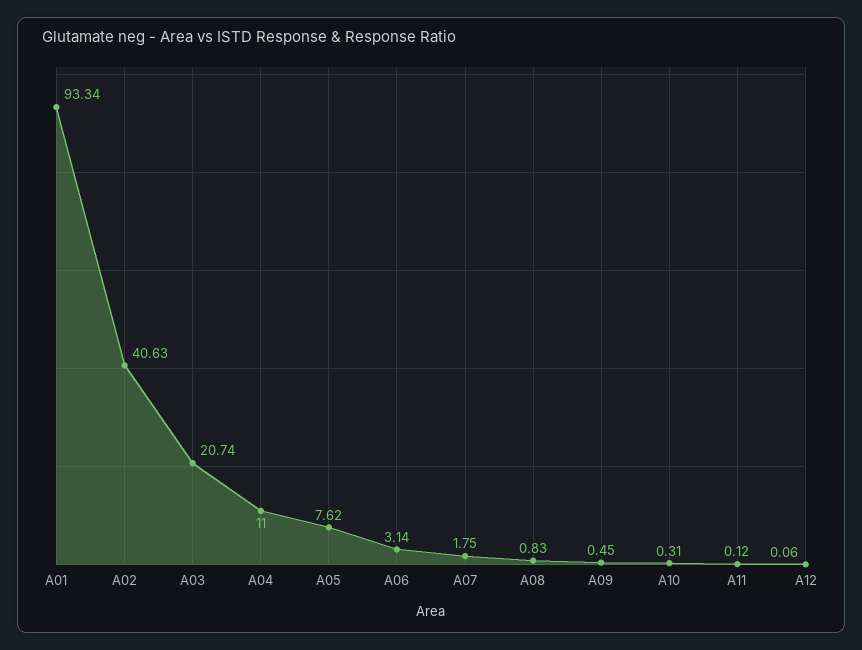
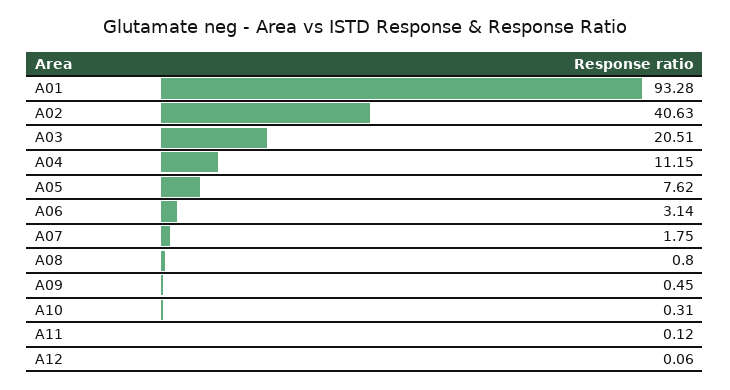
A01: 93.34 -> 93.28
A03: 20.74 -> 20.51
A04: 11 -> 11.15
A08: 0.83 -> 0.8

